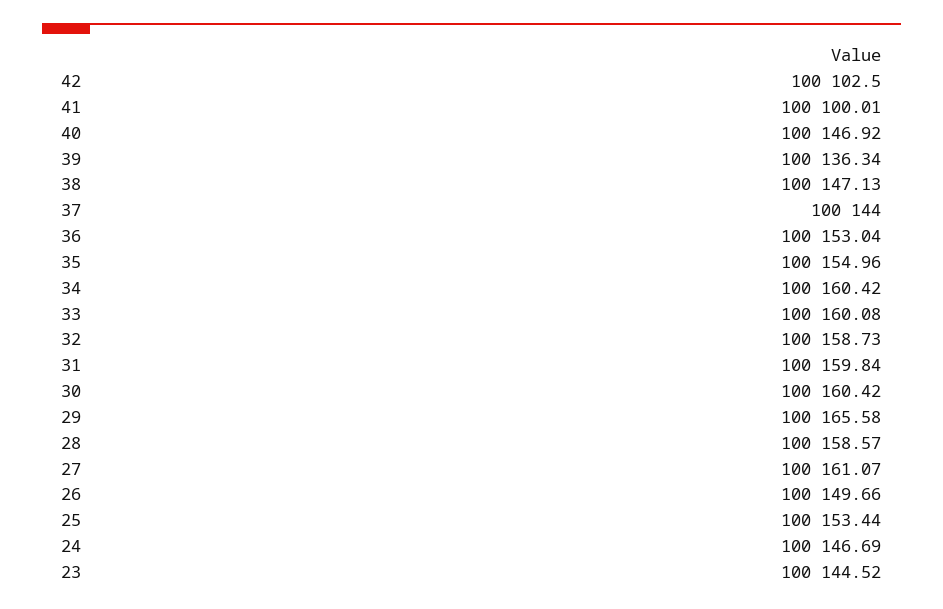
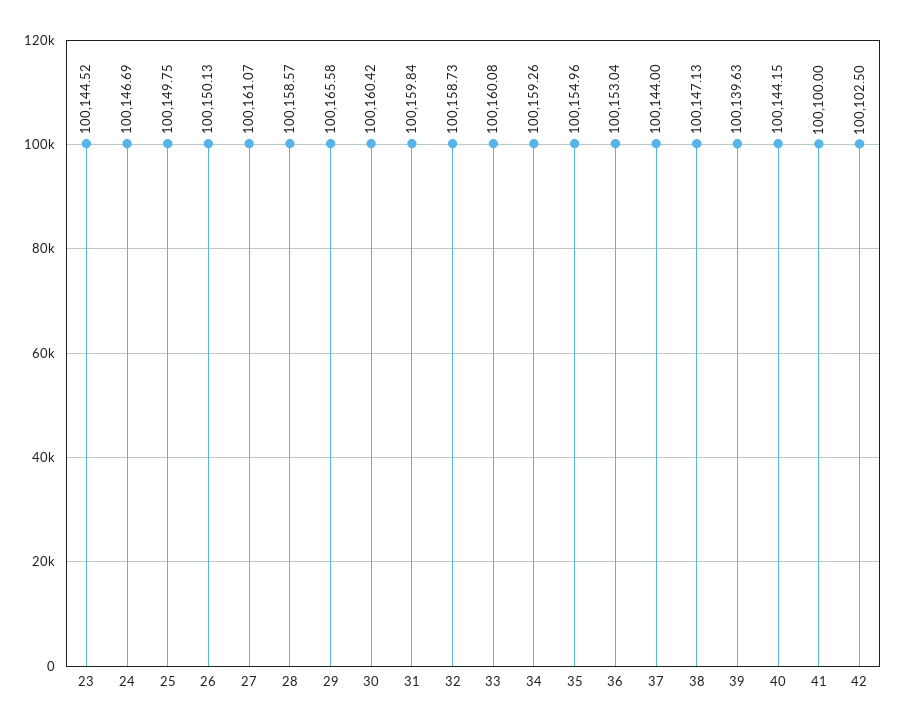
41: 100100.01 -> 100100
40: 100146.92 -> 100144.15
39: 100136.34 -> 100139.63
34: 100160.42 -> 100159.26
26: 100149.66 -> 100150.13
25: 100153.44 -> 100149.75

